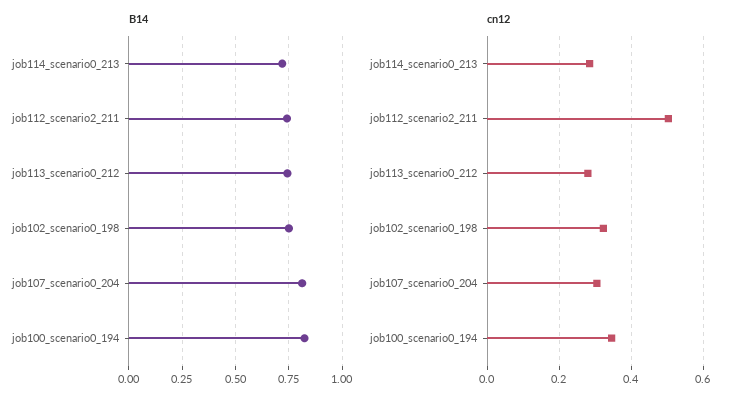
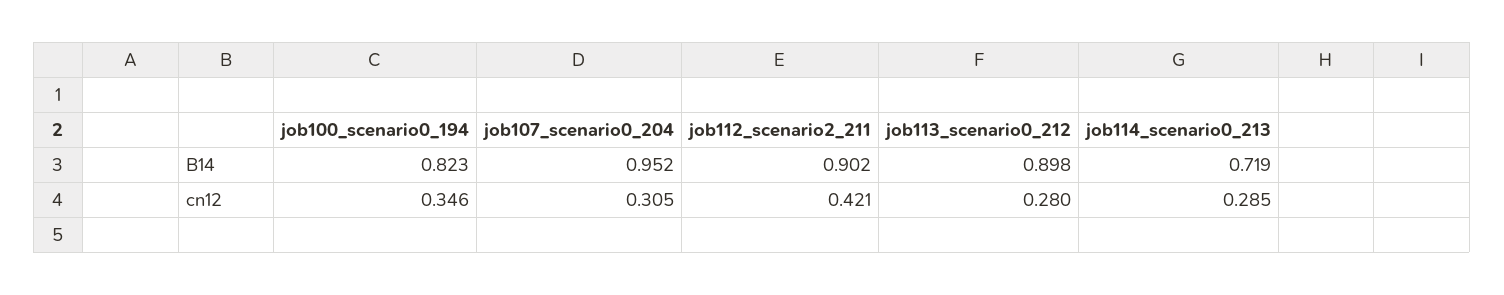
B14, job112_scenario2_211: 0.75 -> 0.902
B14, job113_scenario0_212: 0.75 -> 0.898
B14, job102_scenario0_198: 0.75 -> none
B14, job107_scenario0_204: 0.8 -> 0.952
cn12, job112_scenario2_211: 0.5 -> 0.421
cn12, job102_scenario0_198: 0.32 -> none

